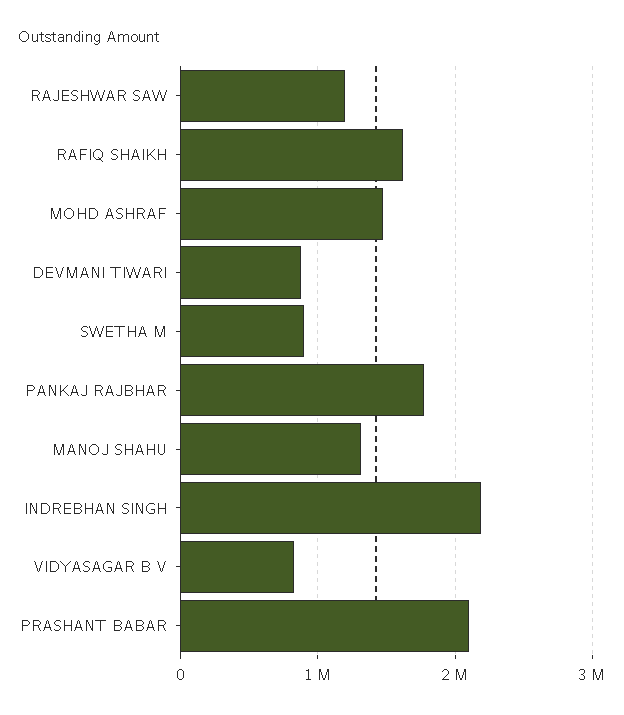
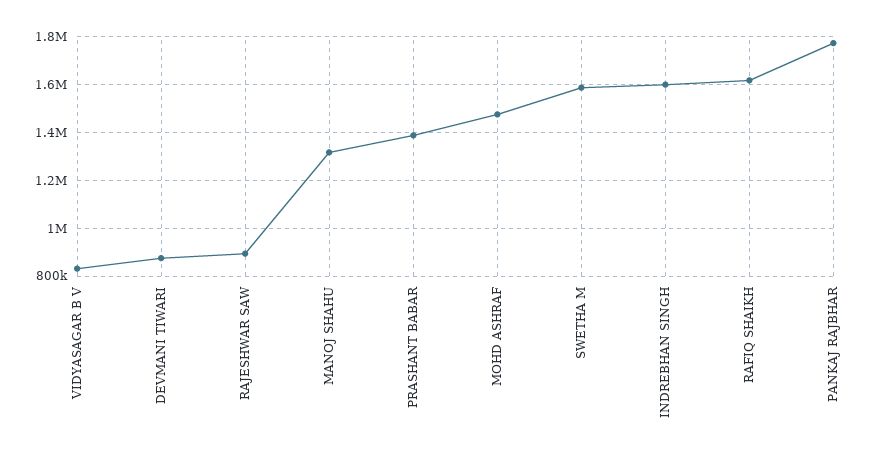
RAJESHWAR SAW: 1200000 -> 900000
SWETHA M: 900000 -> 1600000
INDREBHAN SINGH: 2200000 -> 1600000
PRASHANT BABAR: 2100000 -> 1400000

